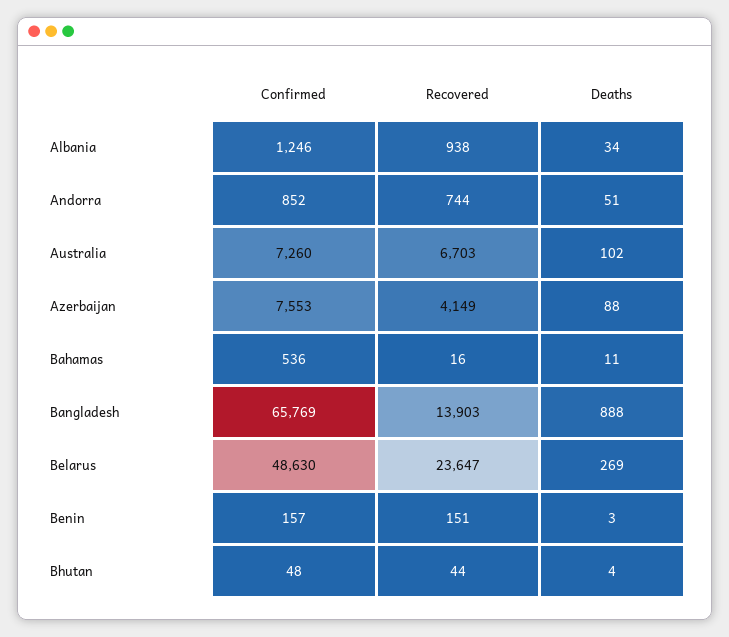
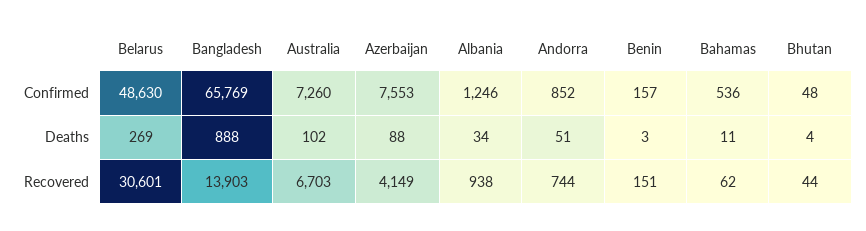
Recovered, Bahamas: 16 -> 62
Recovered, Belarus: 23647 -> 30601

